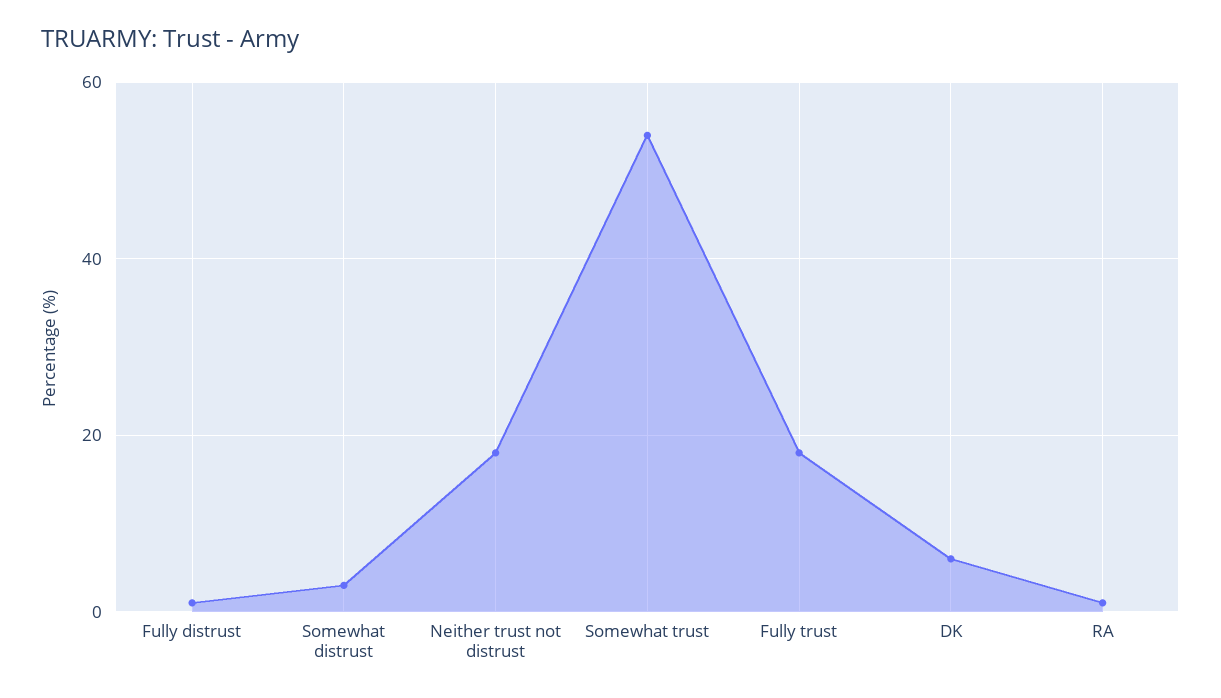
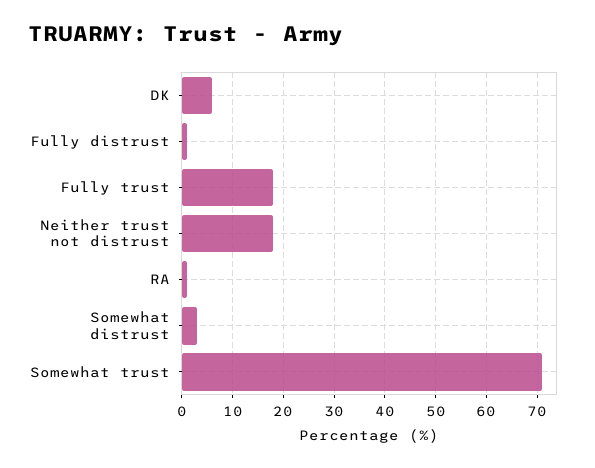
Somewhat trust: 55 -> 70

